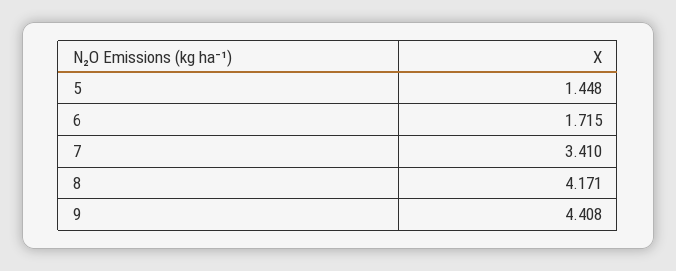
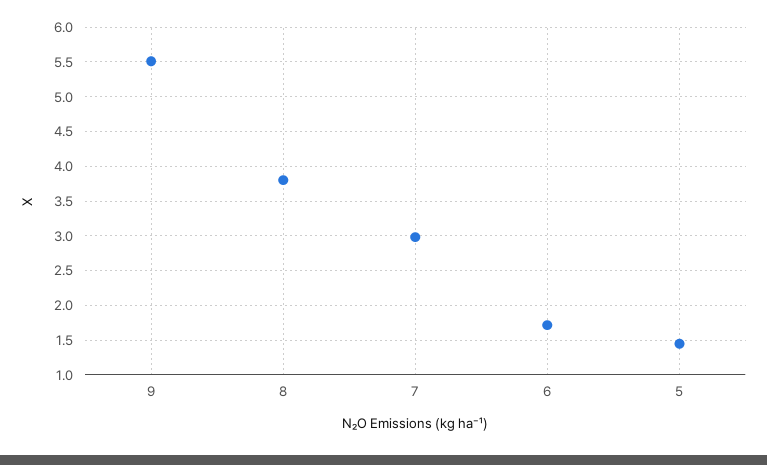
7: 3.41 -> 3
8: 4.171 -> 3.8
9: 4.408 -> 5.5

